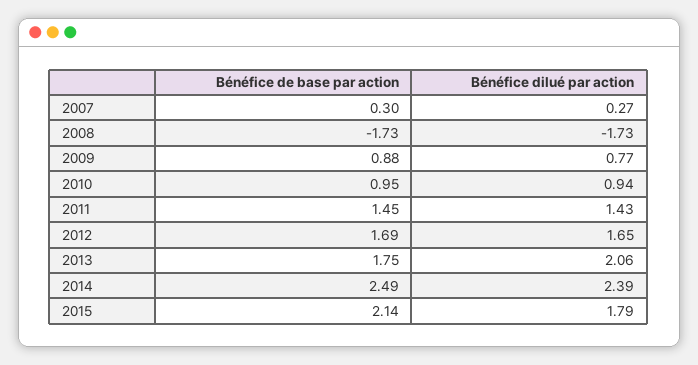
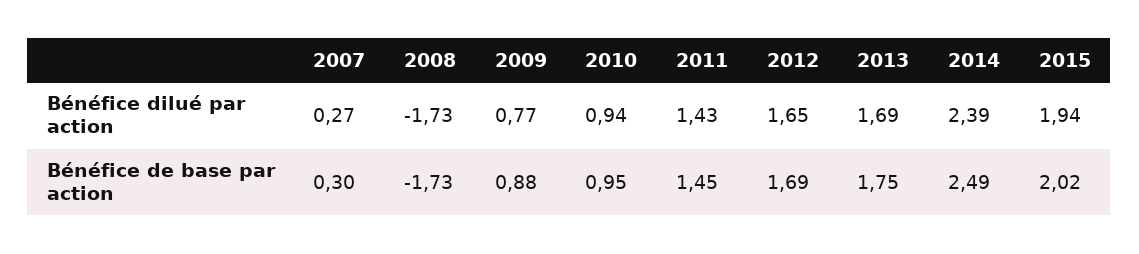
Bénéfice dilué par action, 2013: 2.06 -> 1.69
Bénéfice de base par action, 2015: 2.14 -> 2.02
Bénéfice dilué par action, 2015: 1.79 -> 1.94

